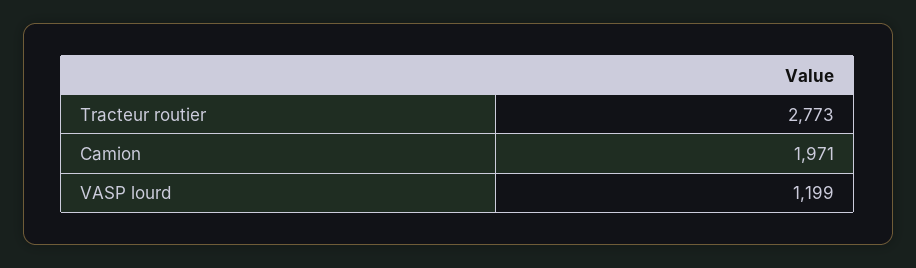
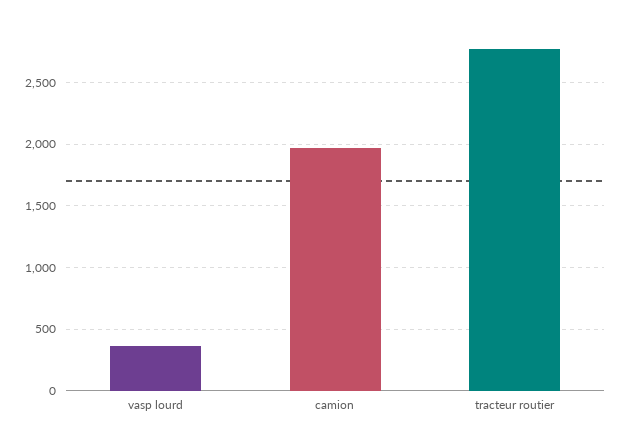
VASP lourd: 1199 -> 350

